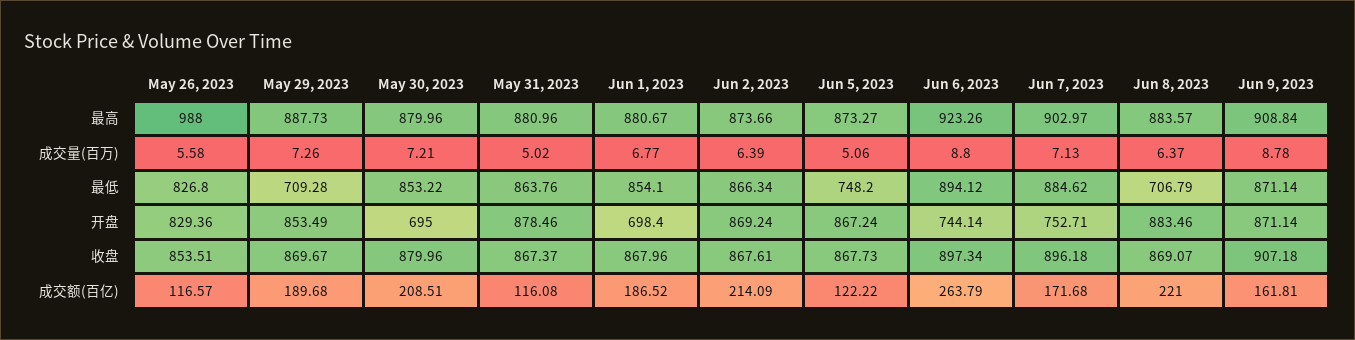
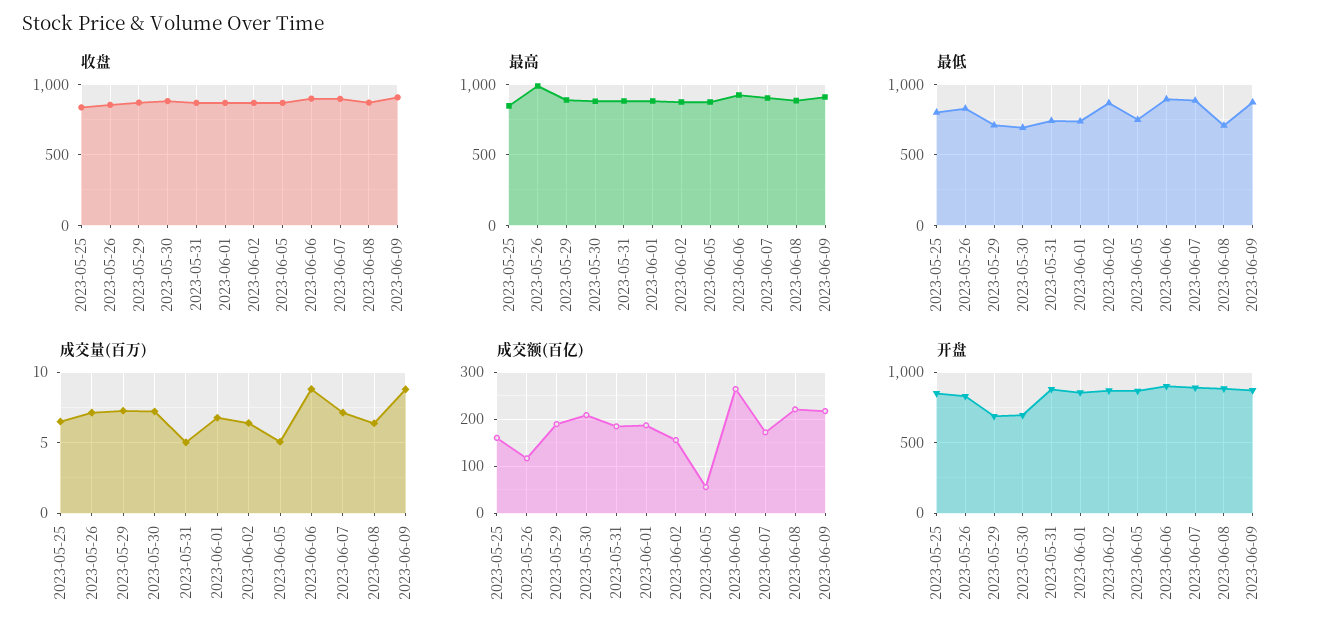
成交量(百万), May 26, 2023: 5.58 -> 7
最低, May 30, 2023: 853.22 -> 700
最低, May 31, 2023: 863.76 -> 750
最低, Jun 1, 2023: 854.1 -> 750
开盘, May 29, 2023: 853.49 -> 700
开盘, Jun 1, 2023: 698.4 -> 850
开盘, Jun 6, 2023: 744.14 -> 900
开盘, Jun 7, 2023: 752.71 -> 900
成交额(百亿), May 31, 2023: 116.08 -> 180
成交额(百亿), Jun 2, 2023: 214.09 -> 160
成交额(百亿), Jun 5, 2023: 122.22 -> 60
成交额(百亿), Jun 9, 2023: 161.81 -> 220
收盘, 2023-05-25: none -> 850
最高, 2023-05-25: none -> 850
最低, 2023-05-25: none -> 800
成交量(百万), 2023-05-25: none -> 6.5
成交额(百亿), 2023-05-25: none -> 160
开盘, 2023-05-25: none -> 850

